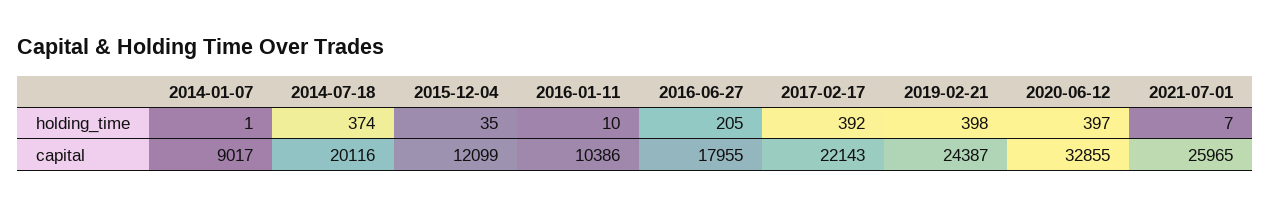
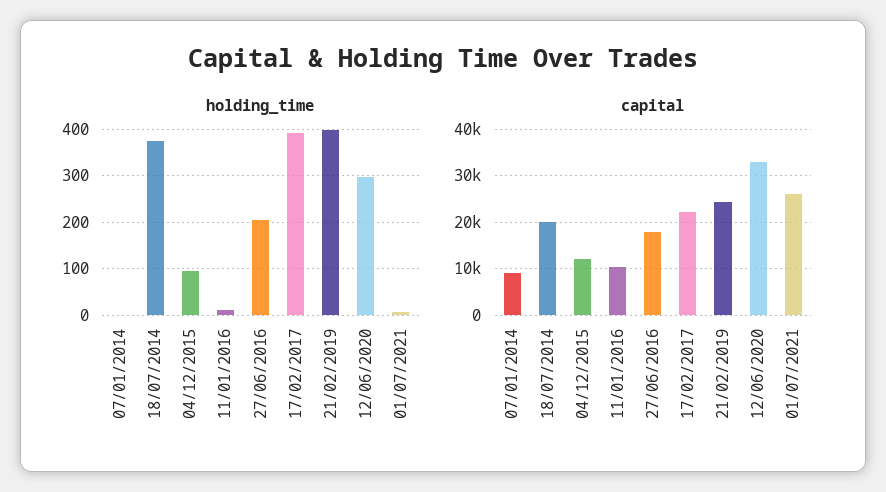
holding_time, 2015-12-04: 35 -> 100
holding_time, 2020-06-12: 397 -> 300

